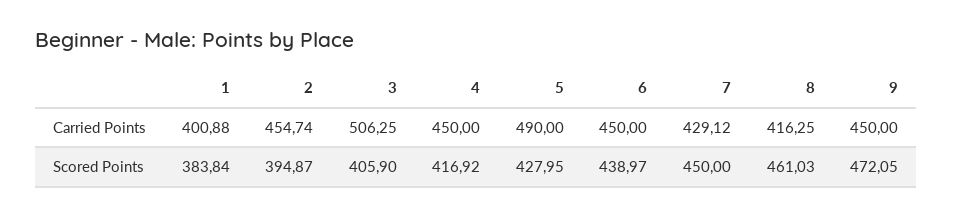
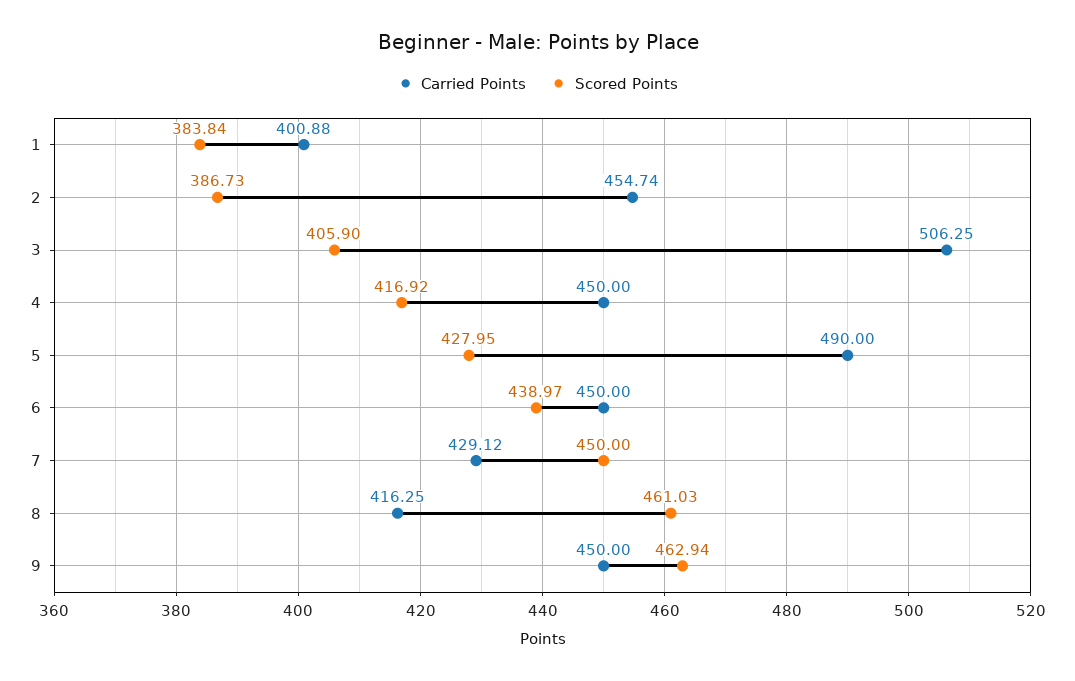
Scored Points, 2: 394.87 -> 386.73
Scored Points, 9: 472.05 -> 462.94

